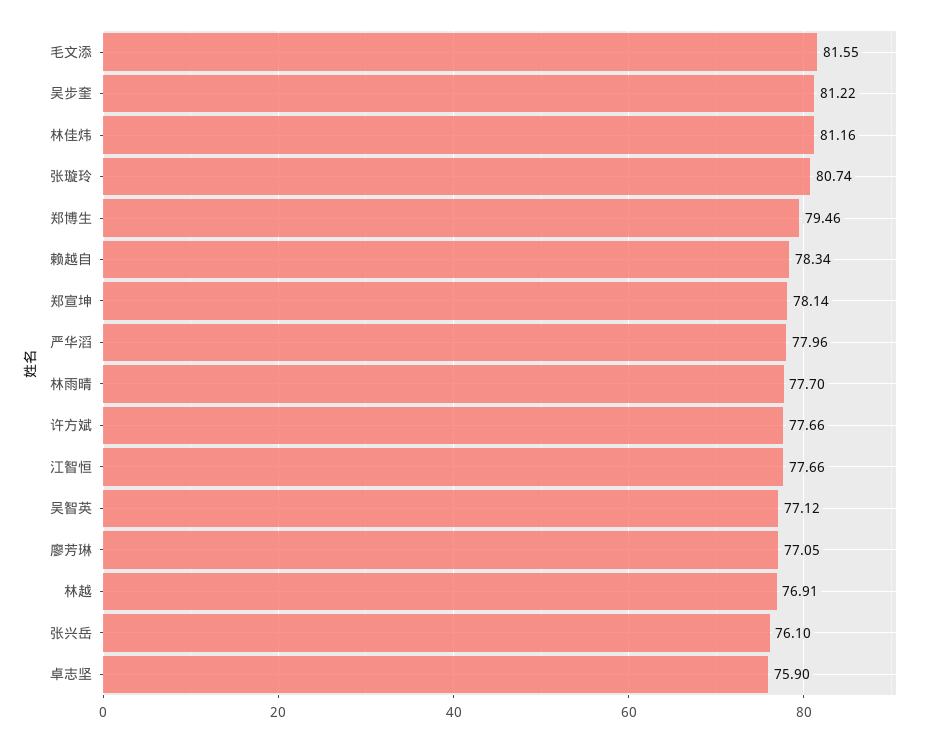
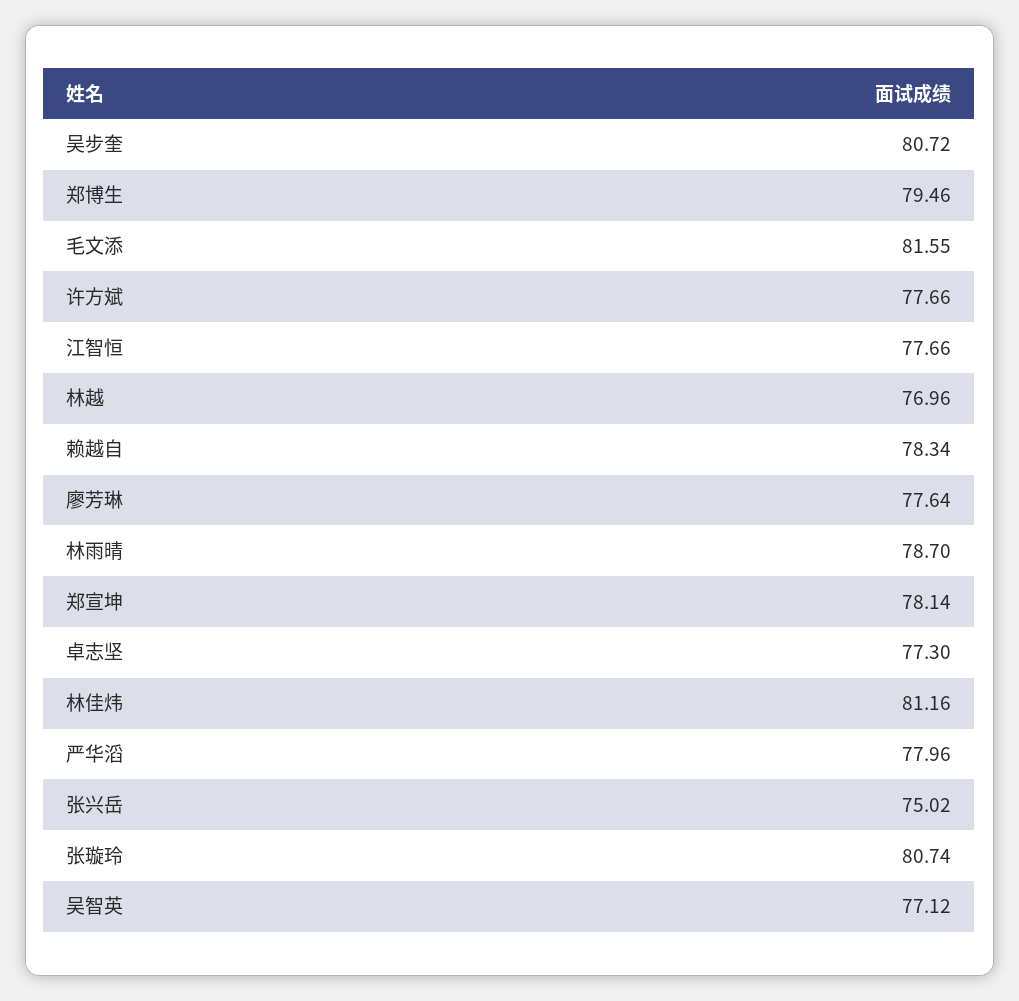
吴步奎: 81.22 -> 80.72
林雨晴: 77.7 -> 78.7
廖芳琳: 77.05 -> 77.64
林越: 76.91 -> 76.96
张兴岳: 76.1 -> 75.02
卓志坚: 75.9 -> 77.3

